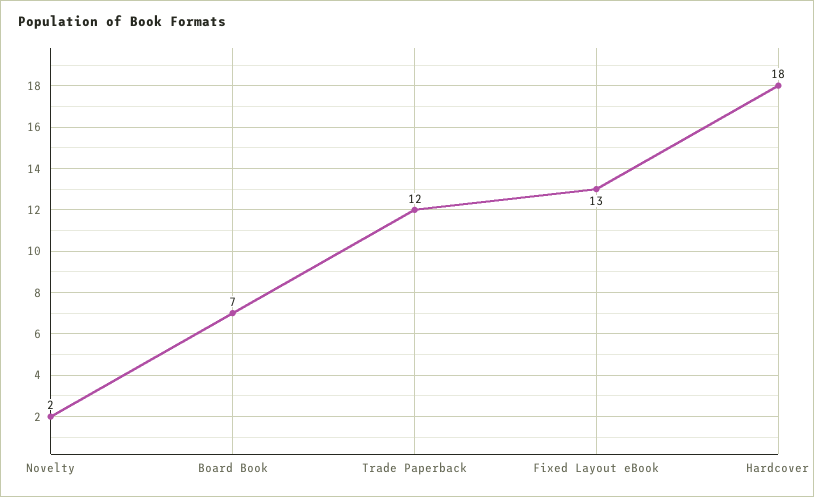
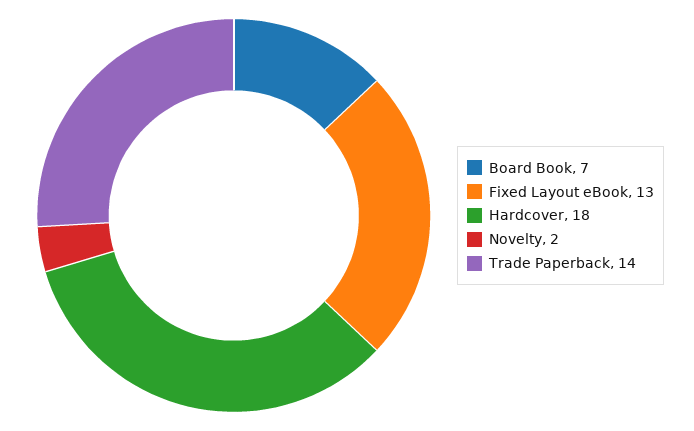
Trade Paperback: 12 -> 14

